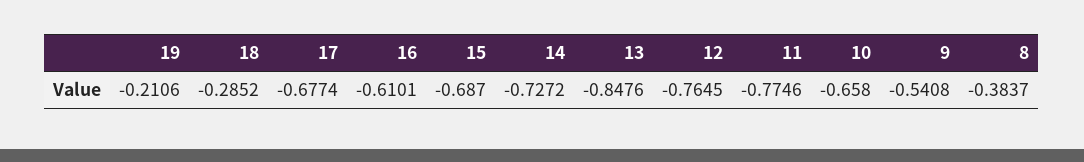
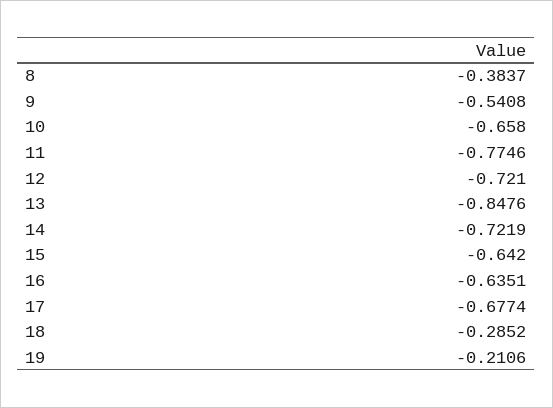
16: -0.6101 -> -0.6351
15: -0.687 -> -0.642
14: -0.7272 -> -0.7219
12: -0.7645 -> -0.721

